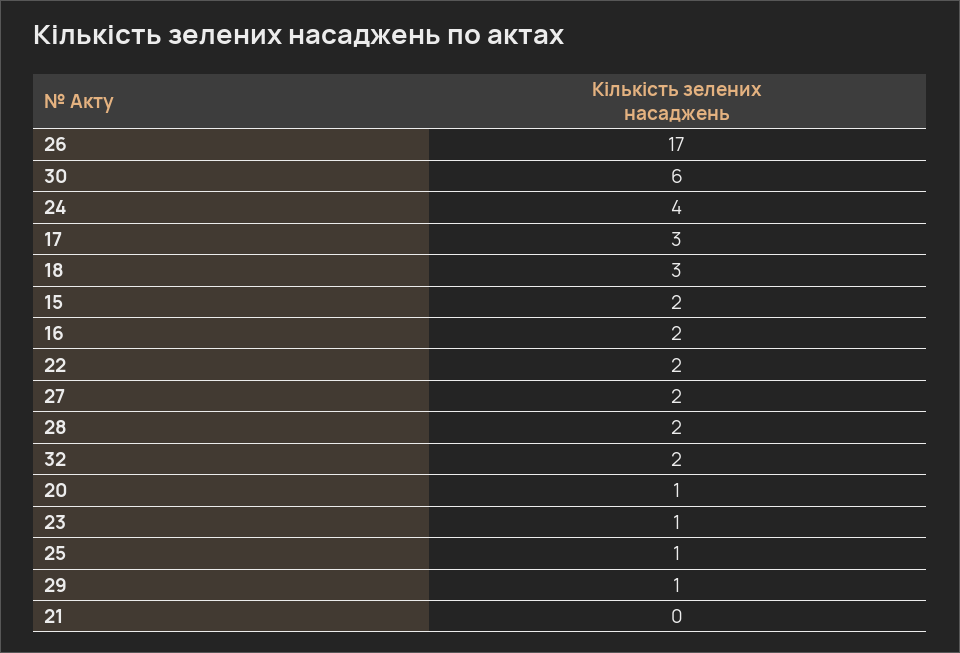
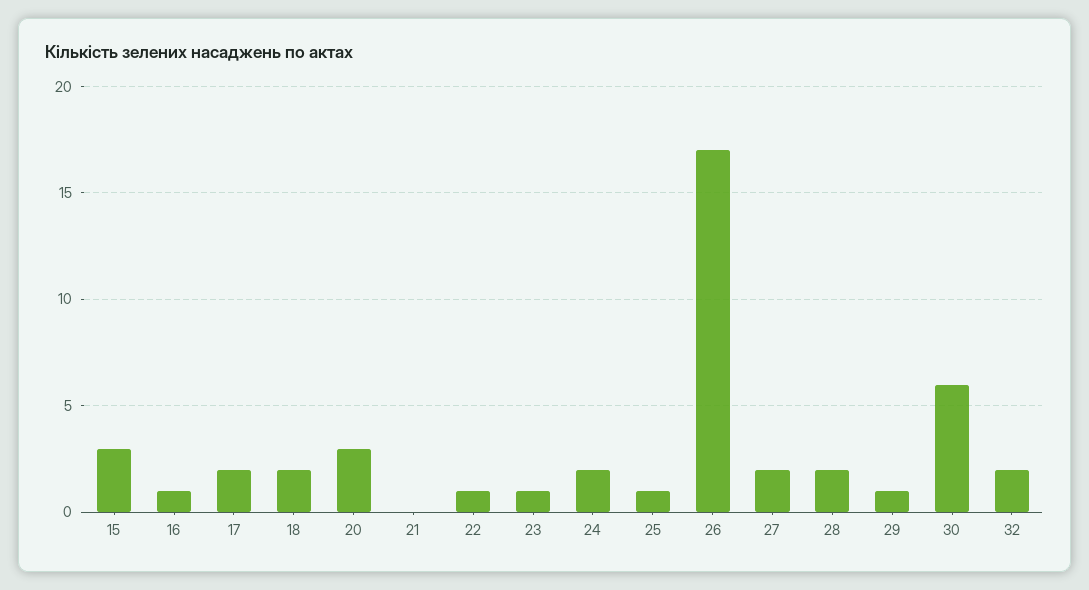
24: 4 -> 2
17: 3 -> 2
18: 3 -> 2
15: 2 -> 3
16: 2 -> 1
22: 2 -> 1
20: 1 -> 3

